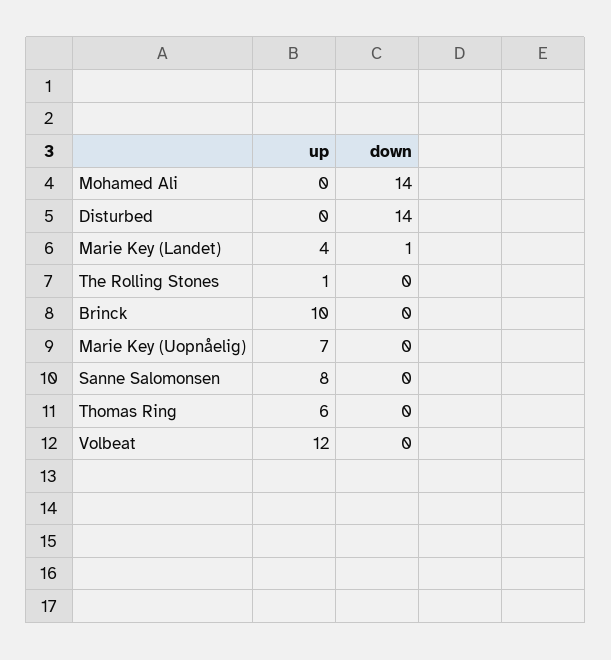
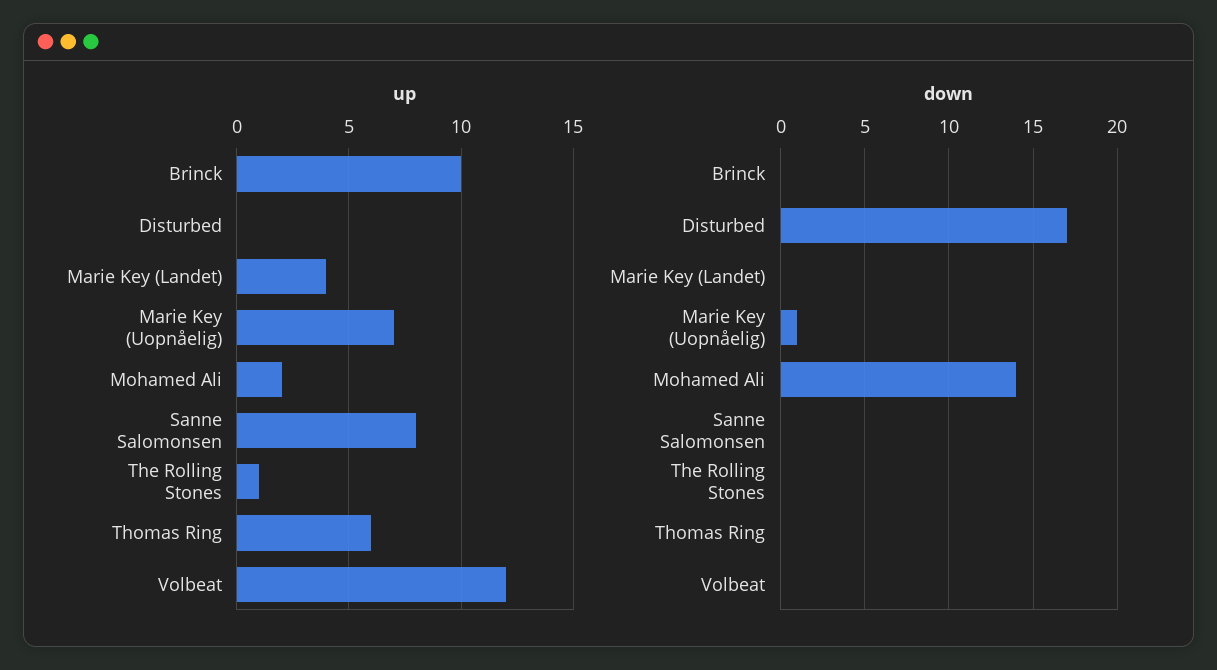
up, Mohamed Ali: 0 -> 2
down, Disturbed: 14 -> 17
down, Marie Key (Landet): 1 -> 0
down, Marie Key (Uopnåelig): 0 -> 1

